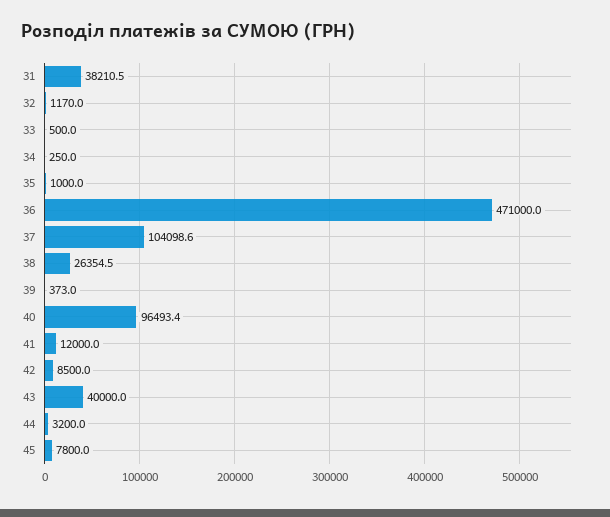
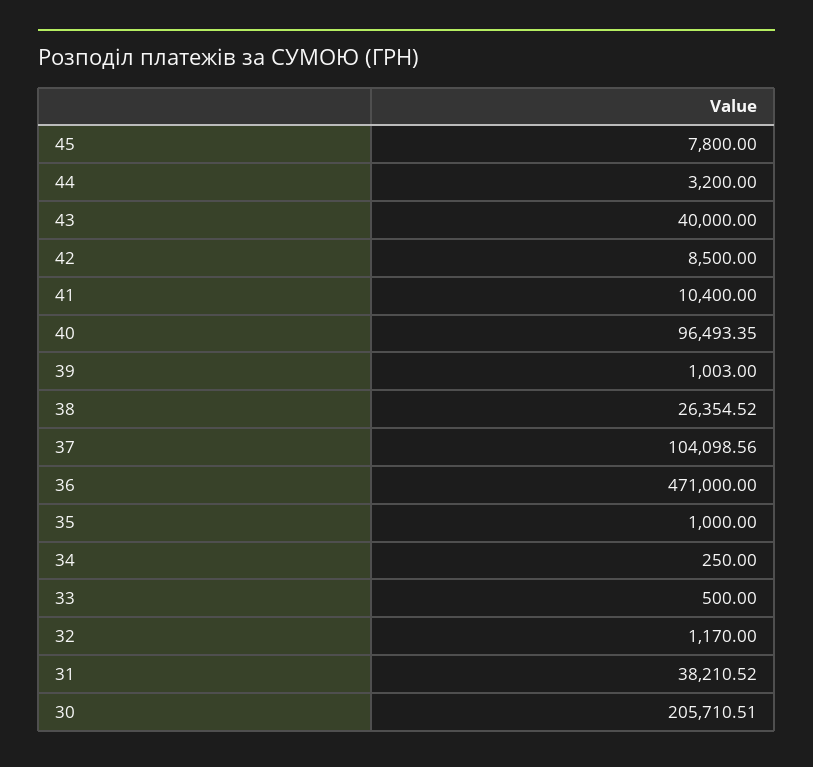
39: 373 -> 1003
41: 12000 -> 10400
30: none -> 205710.51

